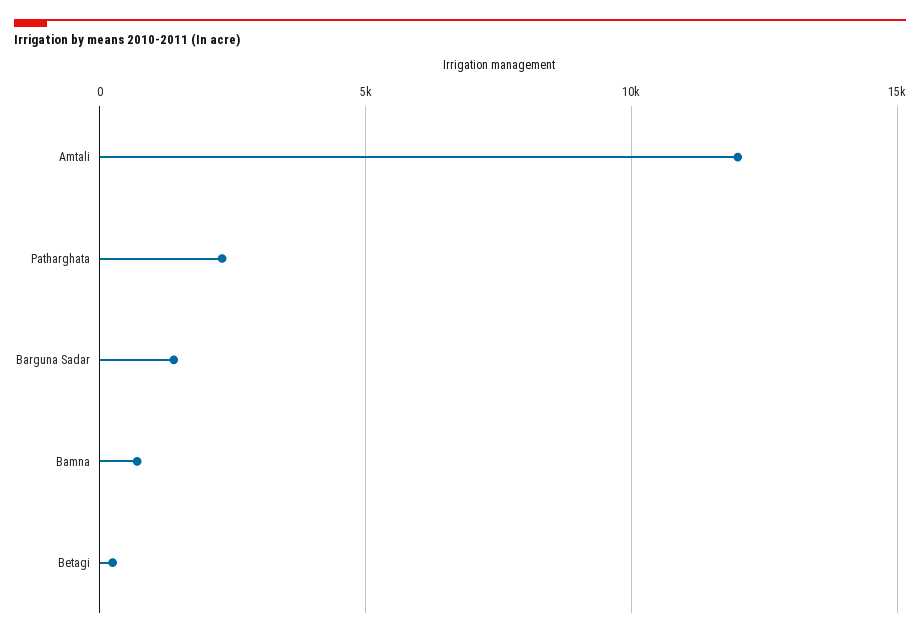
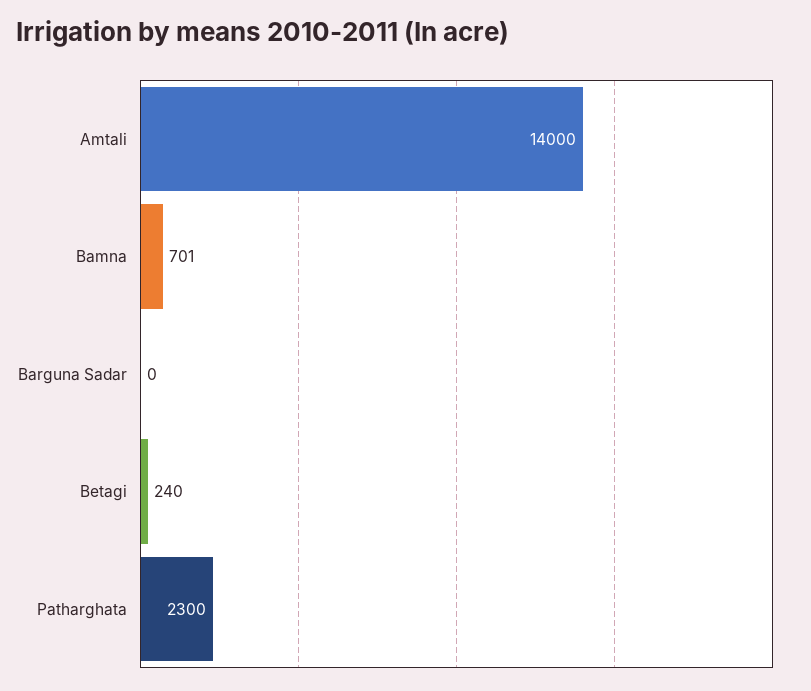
Amtali: 12000 -> 14000
Barguna Sadar: 1500 -> 0

